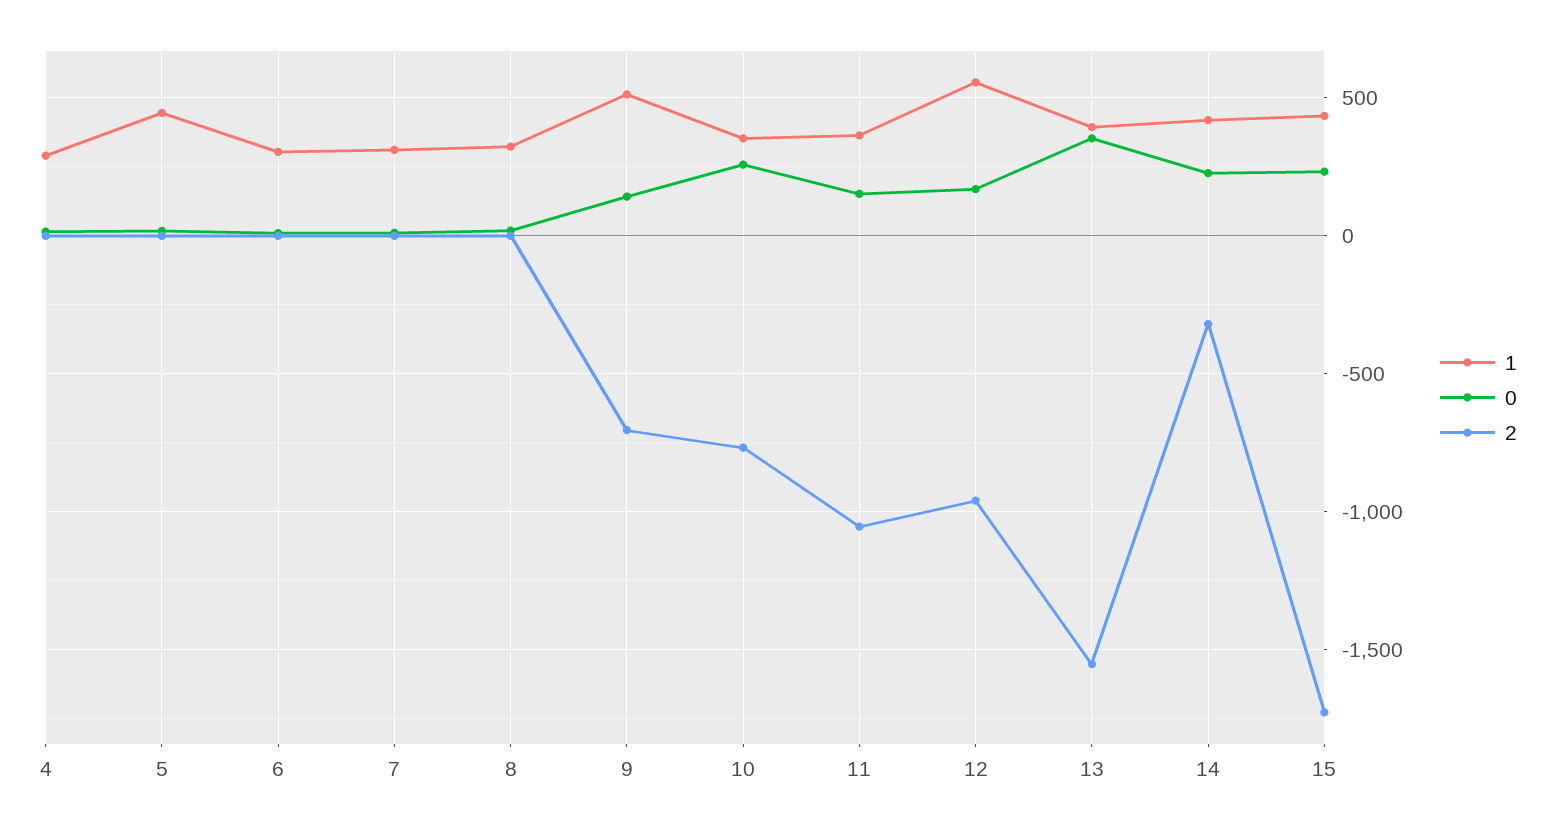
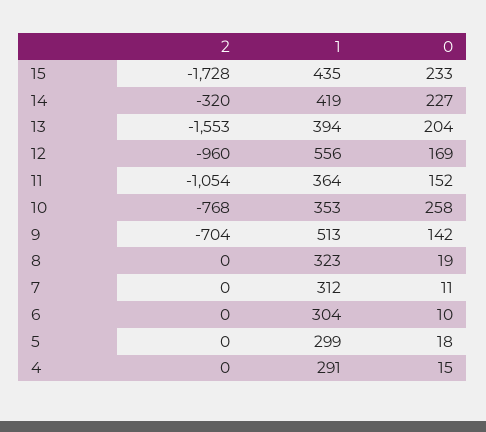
1, 5: 450 -> 299
0, 13: 350 -> 204

